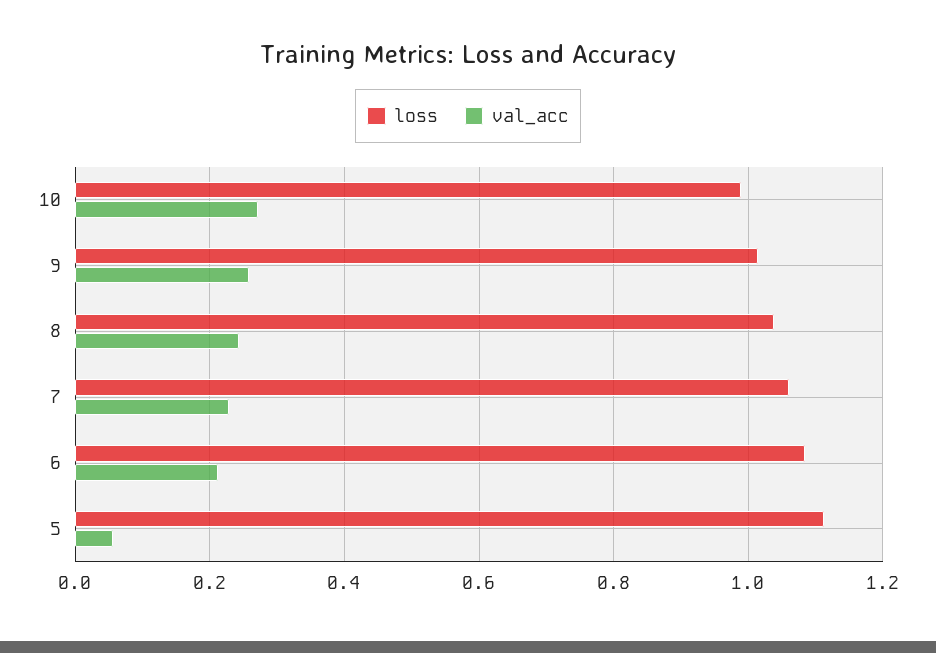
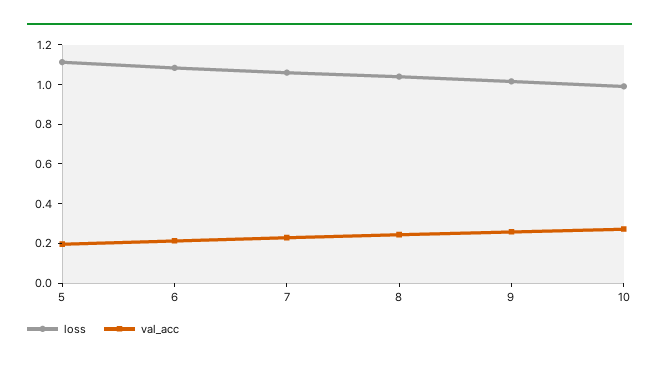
val_acc, 5: 0.06 -> 0.2

